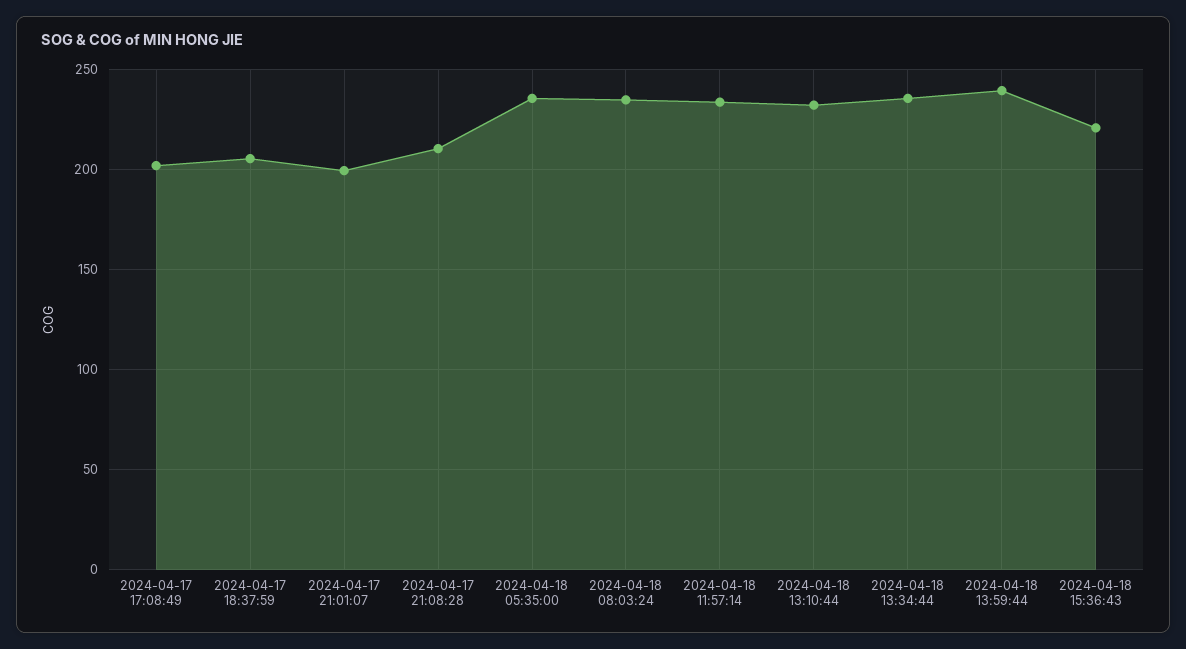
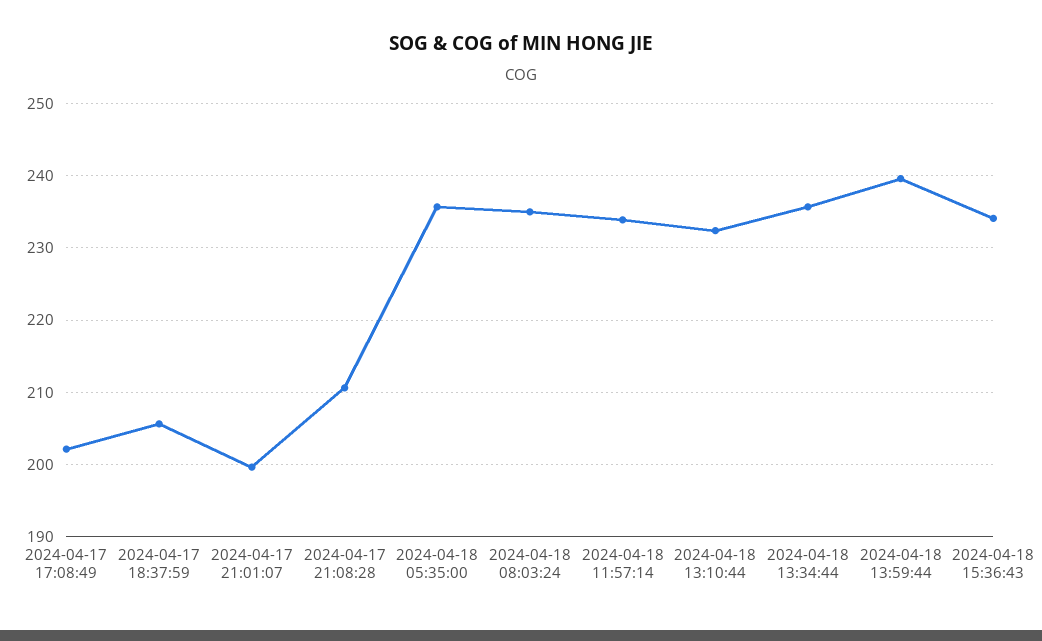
2024-04-18 15:36:43: 220 -> 234

